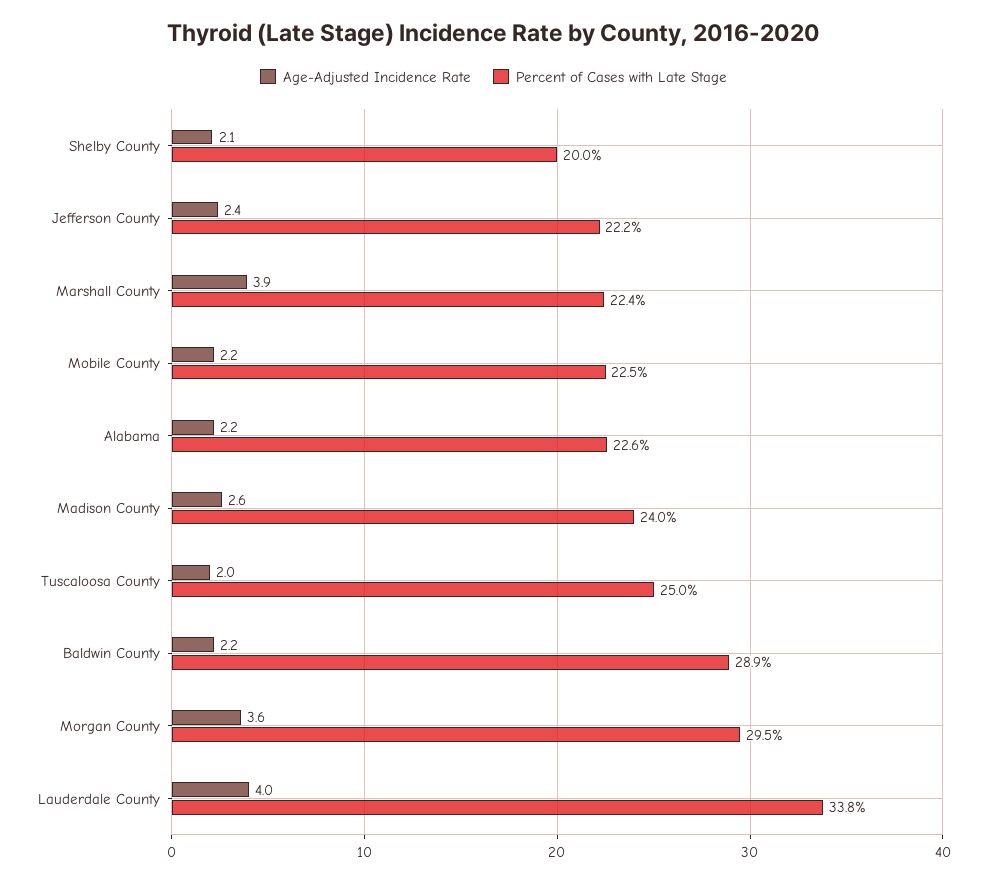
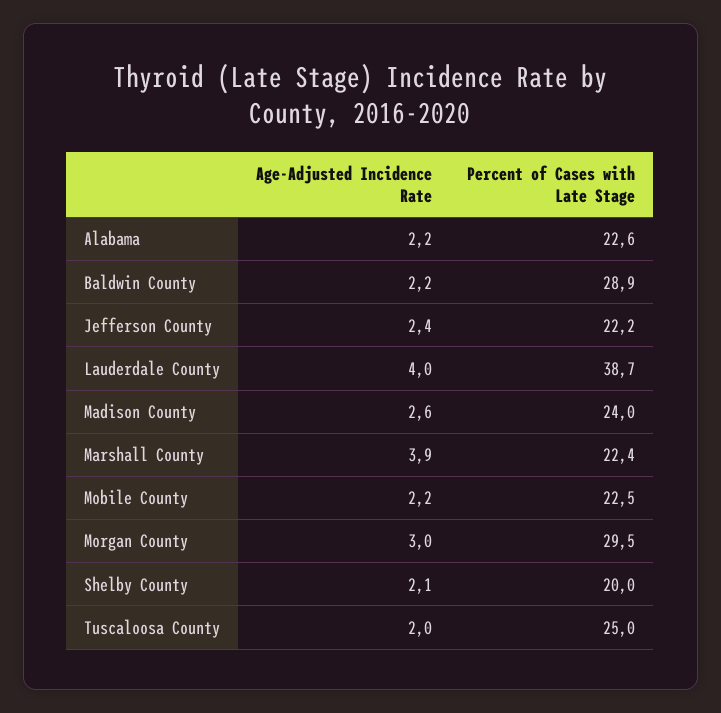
Age-Adjusted Incidence Rate, Morgan County: 3.6 -> 3
Percent of Cases with Late Stage, Lauderdale County: 33.8 -> 38.7

